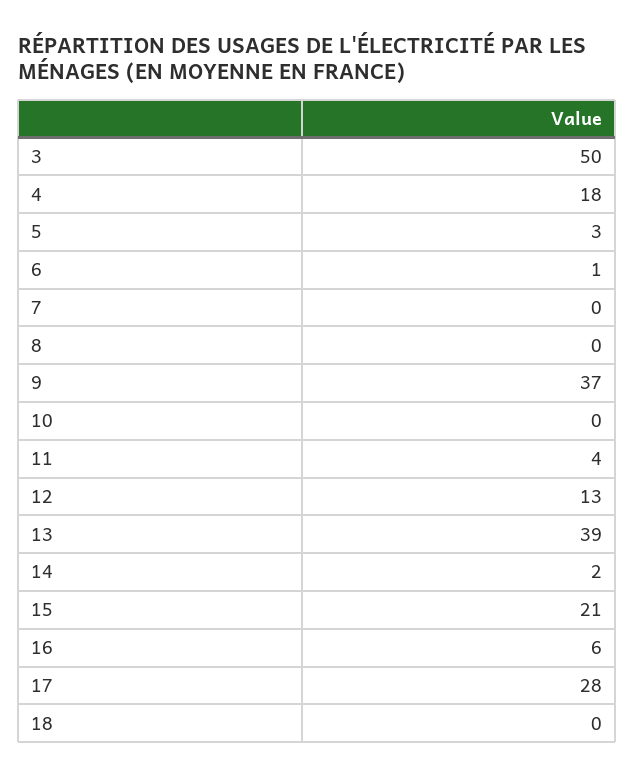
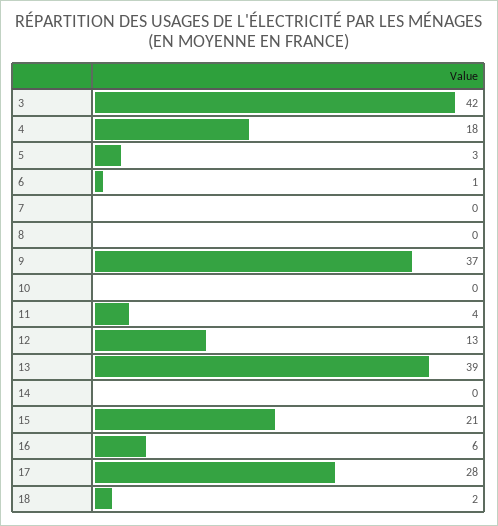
3: 50 -> 42
14: 2 -> 0
18: 0 -> 2

